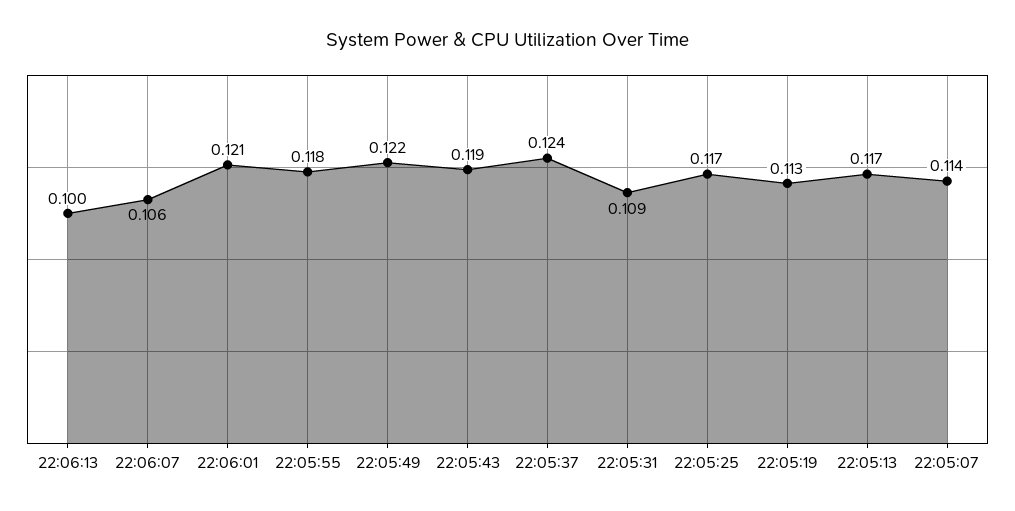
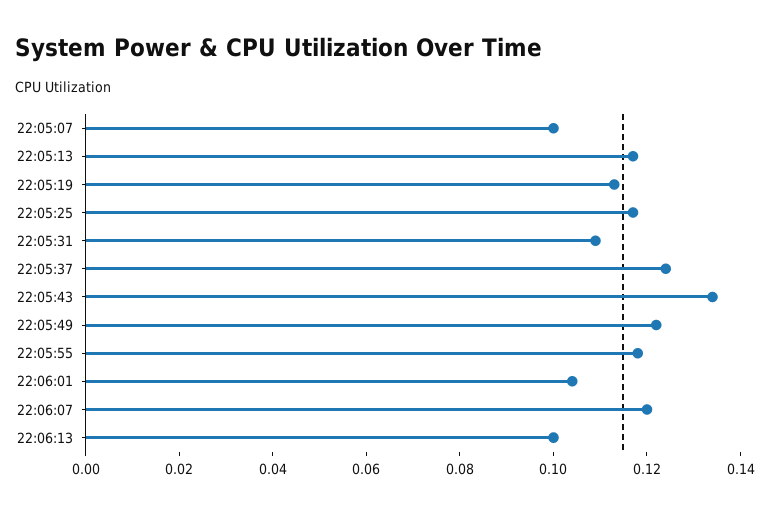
22:06:07: 0.106 -> 0.12
22:06:01: 0.121 -> 0.105
22:05:43: 0.119 -> 0.135
22:05:07: 0.114 -> 0.1

